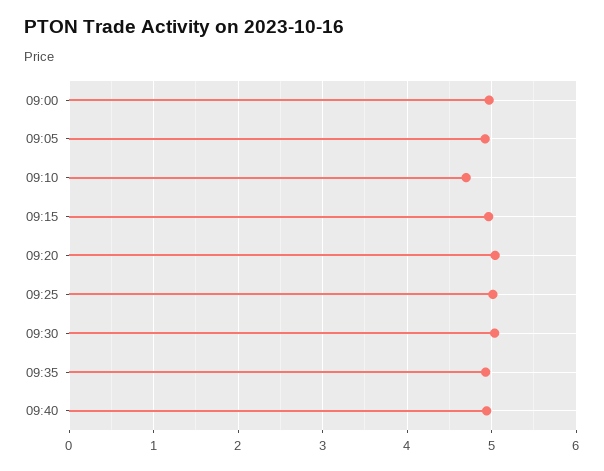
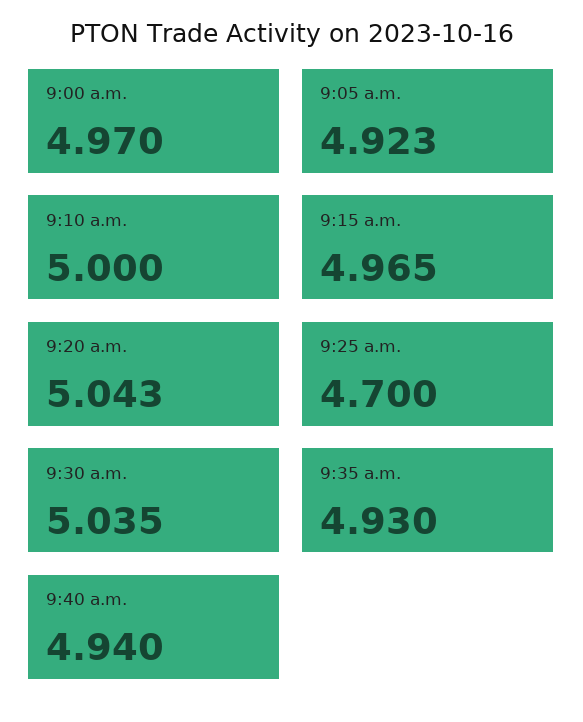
09:10: 4.7 -> 5
09:25: 5 -> 4.7

